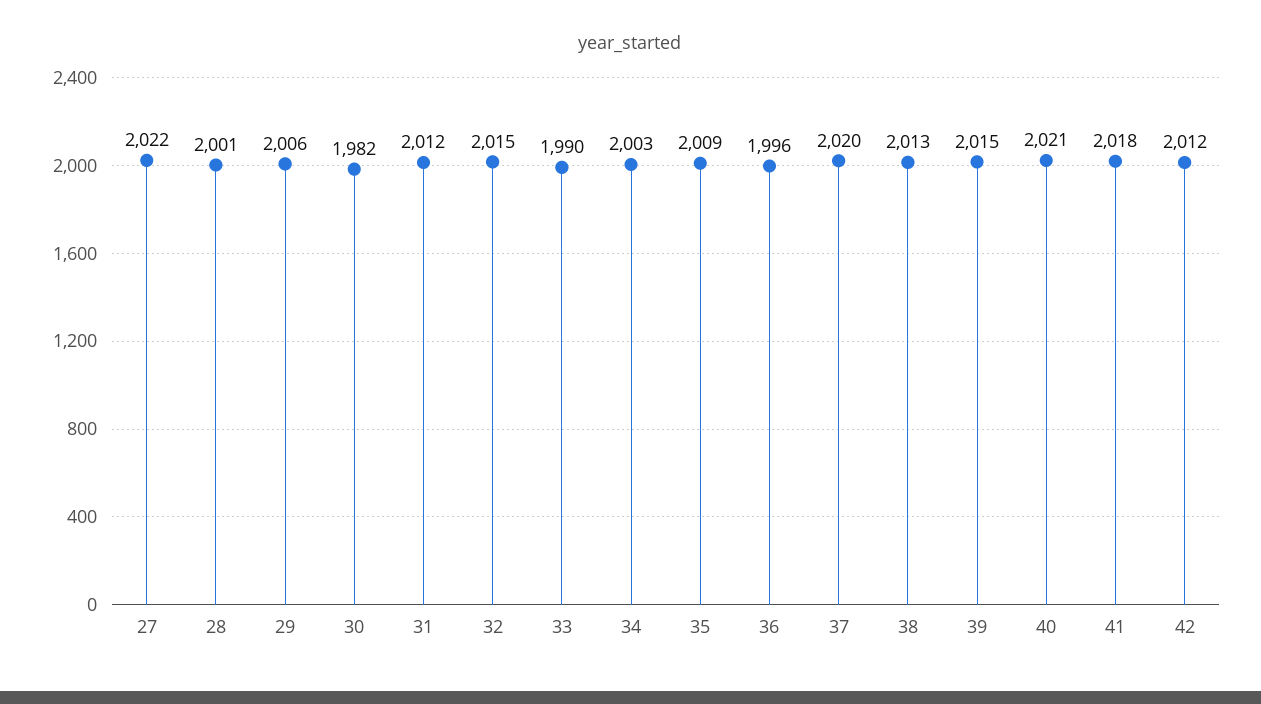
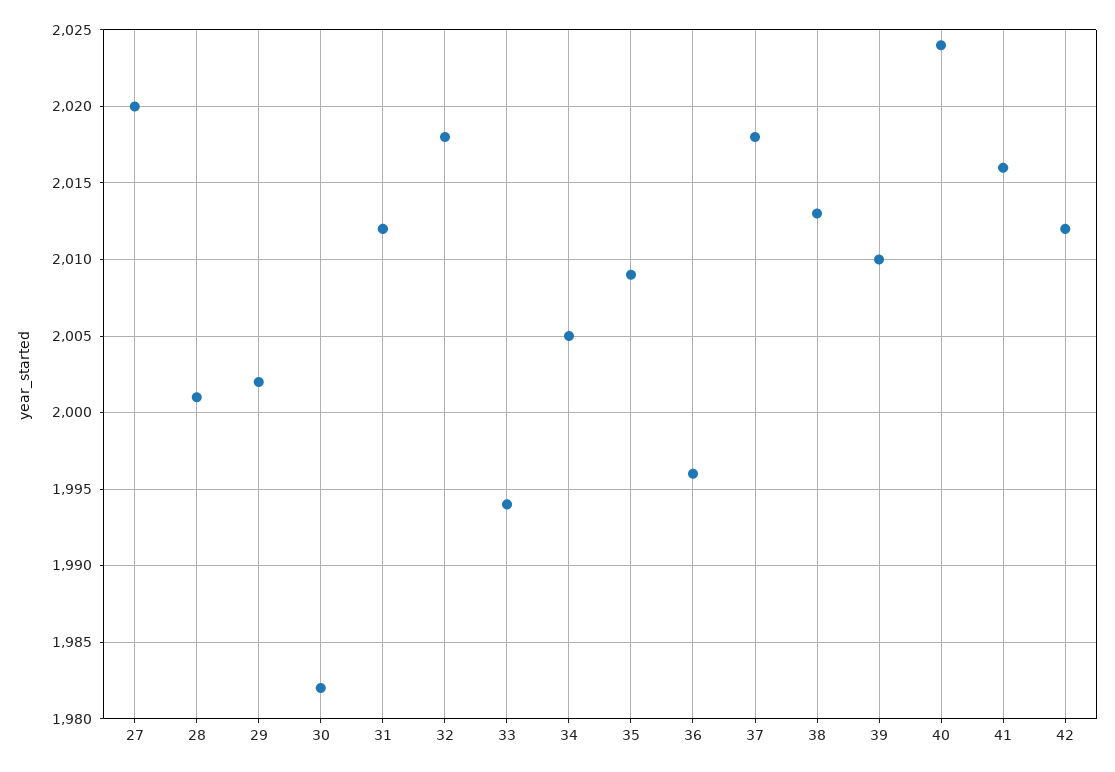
27: 2022 -> 2020
29: 2006 -> 2002
32: 2015 -> 2018
33: 1990 -> 1994
34: 2003 -> 2005
37: 2020 -> 2018
39: 2015 -> 2010
40: 2021 -> 2024
41: 2018 -> 2016

